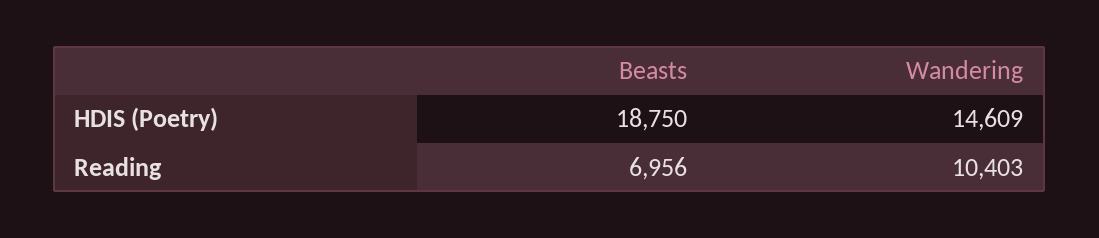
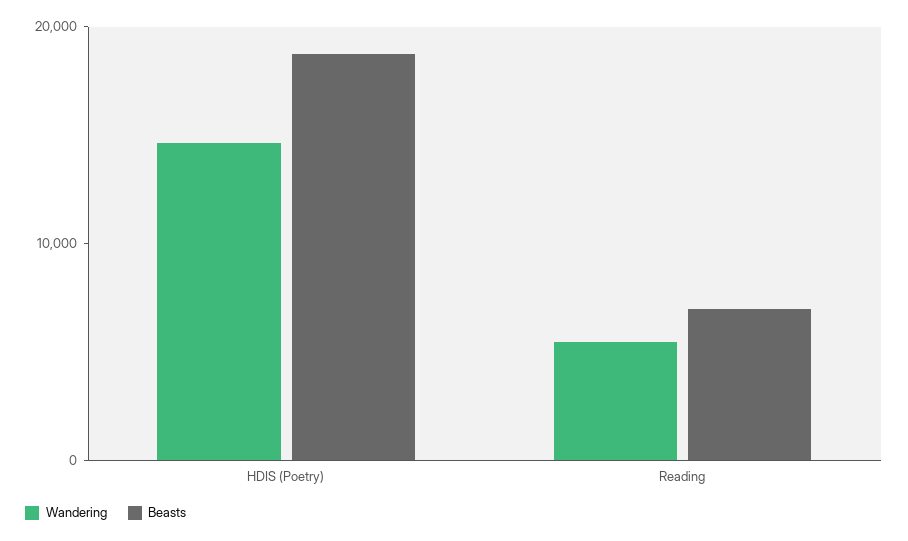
Wandering, Reading: 10403 -> 6000

